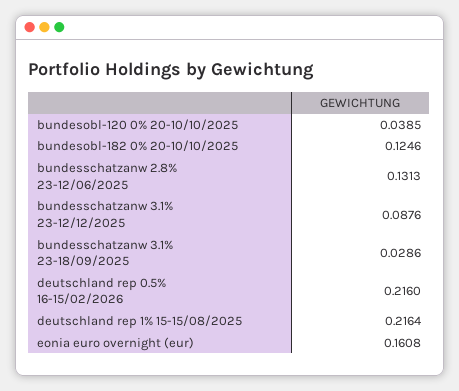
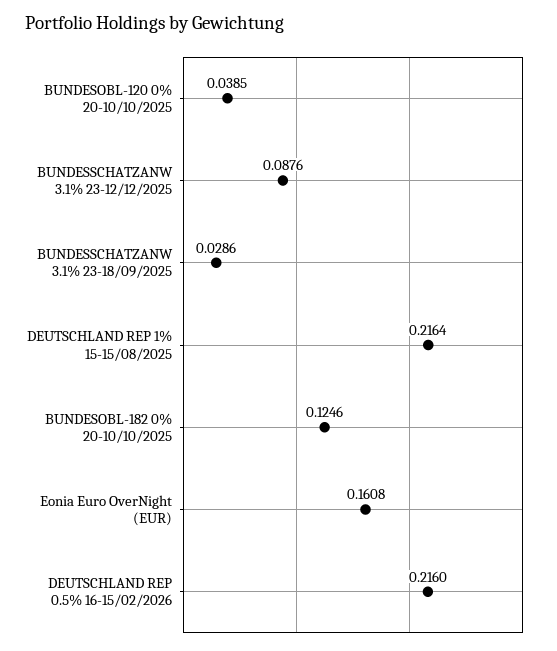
bundesschatzanw 2.8% 23-12/06/2025: 0.1313 -> none

